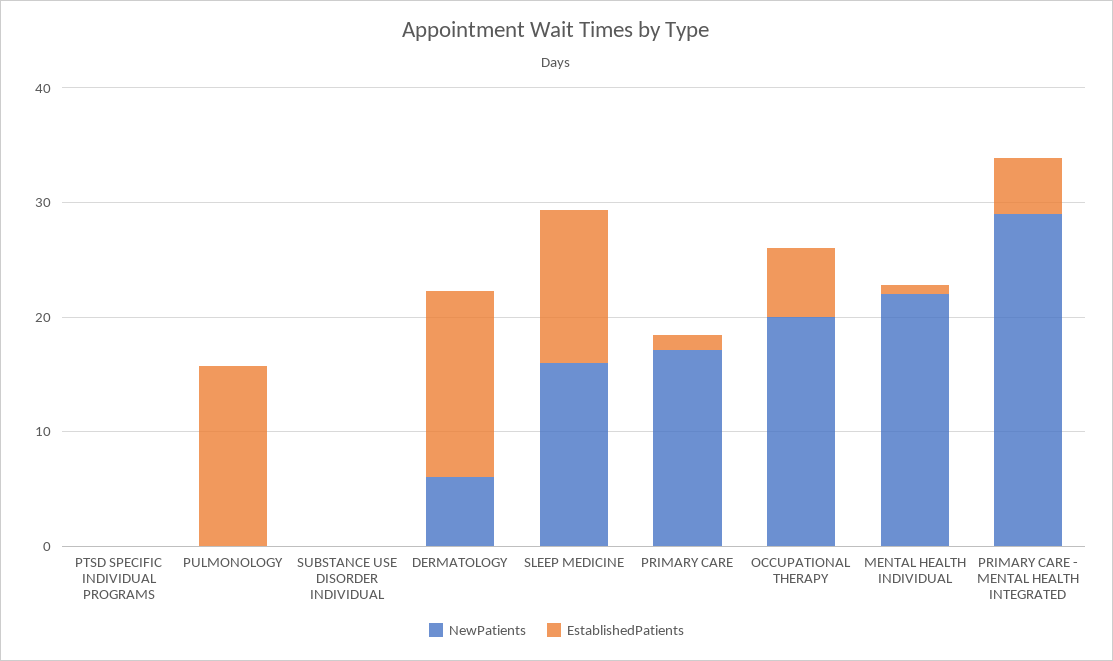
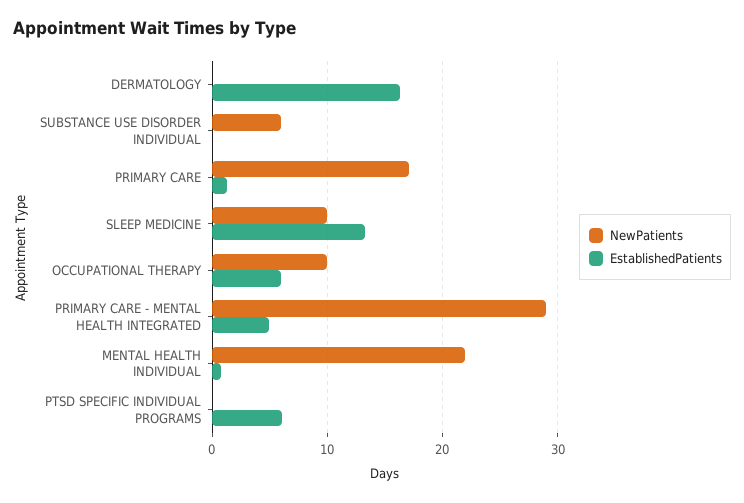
EstablishedPatients, PTSD SPECIFIC INDIVIDUAL PROGRAMS: 0 -> 6
NewPatients, PULMONOLOGY: 0 -> none
EstablishedPatients, PULMONOLOGY: 16 -> none
NewPatients, SUBSTANCE USE DISORDER INDIVIDUAL: 0 -> 6
NewPatients, DERMATOLOGY: 6 -> 0
NewPatients, SLEEP MEDICINE: 16 -> 10
NewPatients, OCCUPATIONAL THERAPY: 20 -> 10

